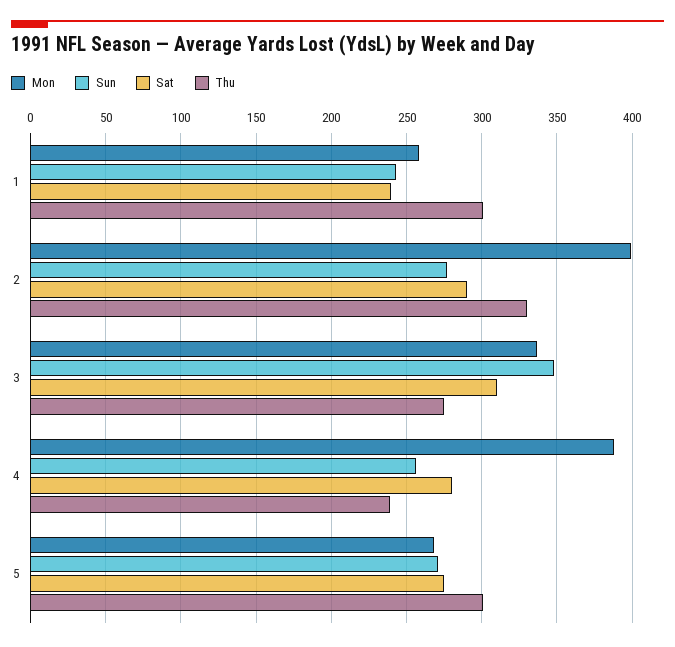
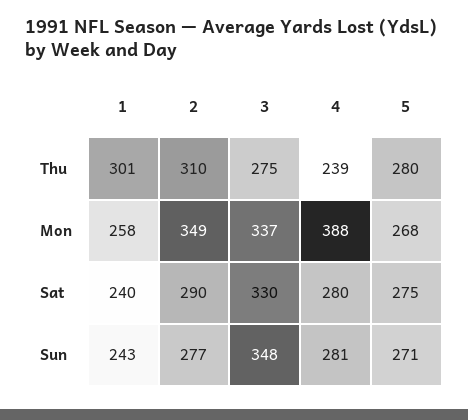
Mon, 2: 400 -> 349
Thu, 2: 330 -> 310
Sat, 3: 310 -> 330
Sun, 4: 255 -> 281
Thu, 5: 300 -> 280

